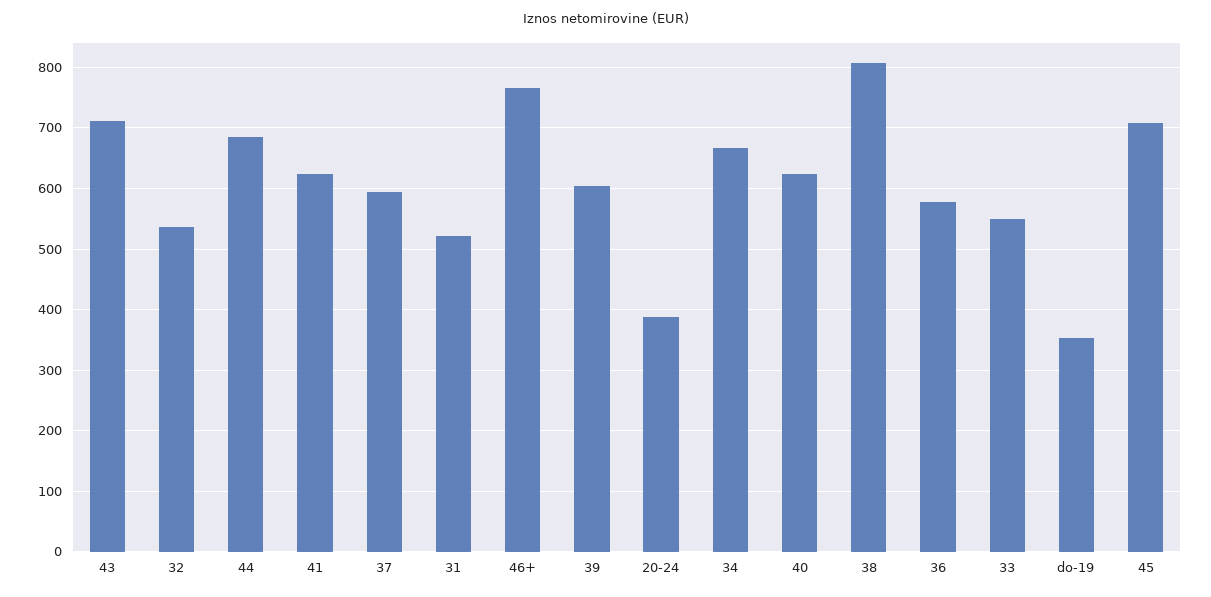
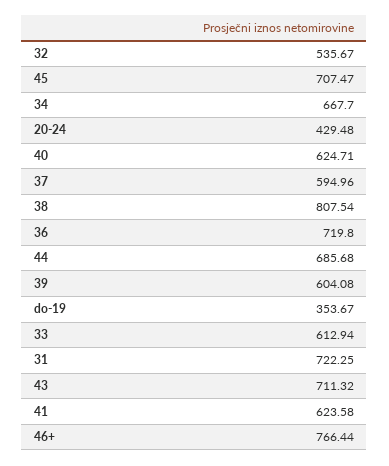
31: 520 -> 722.25
20-24: 390 -> 429.48
36: 580 -> 719.8
33: 550 -> 612.94

